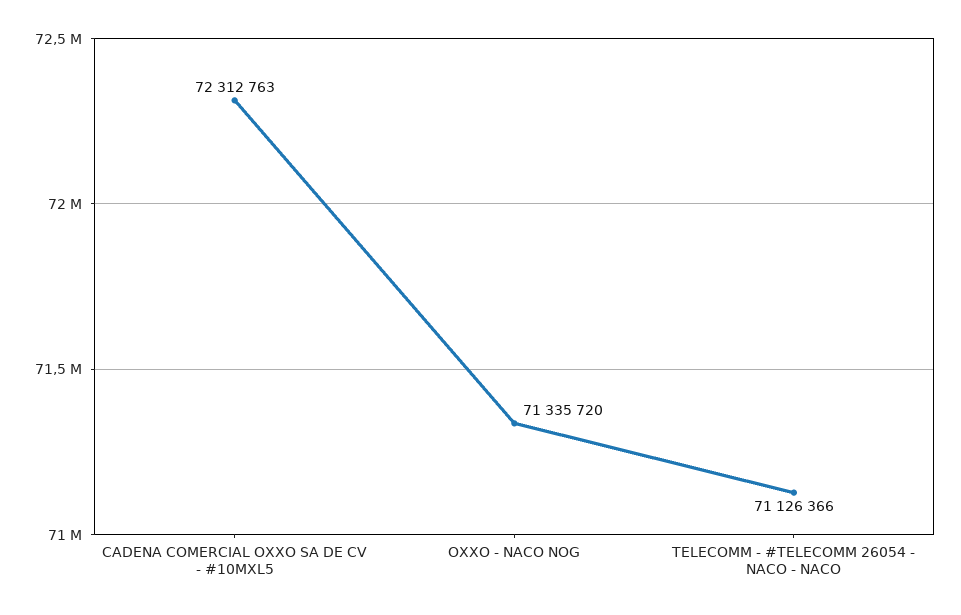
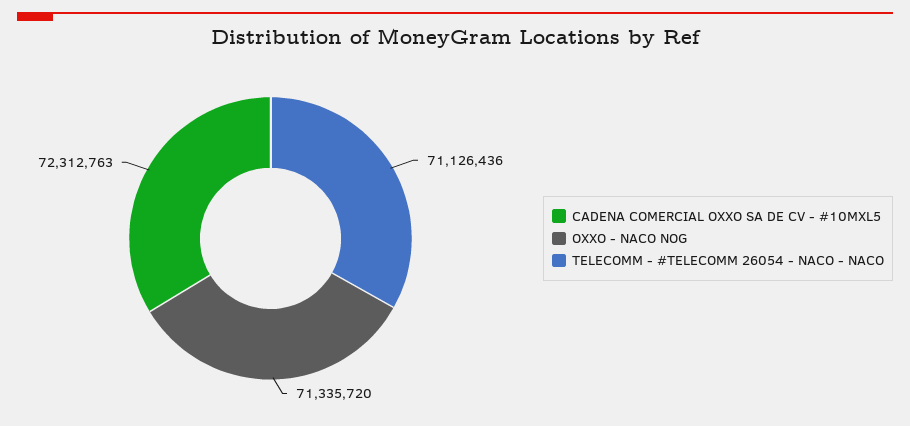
TELECOMM - #TELECOMM 26054 - NACO - NACO: 71126366 -> 71126436

